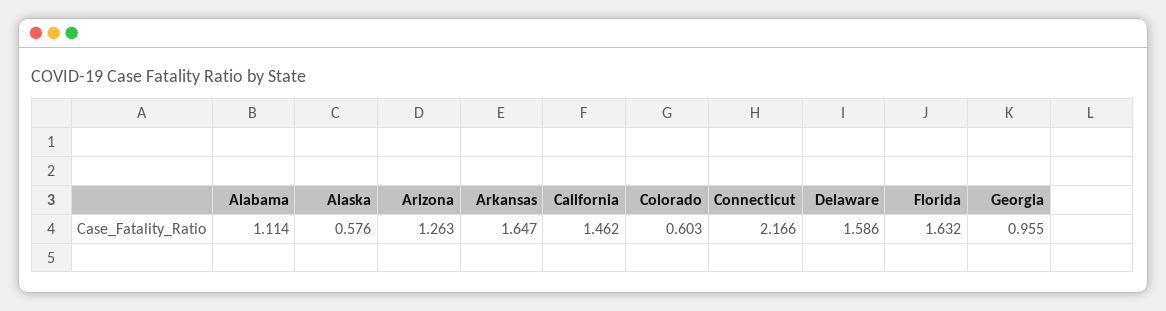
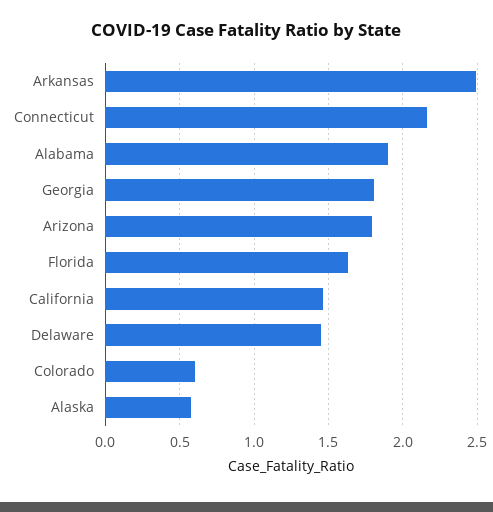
Alabama: 1.114 -> 1.9
Arizona: 1.263 -> 1.8
Arkansas: 1.647 -> 2.5
Delaware: 1.586 -> 1.45
Georgia: 0.955 -> 1.8

